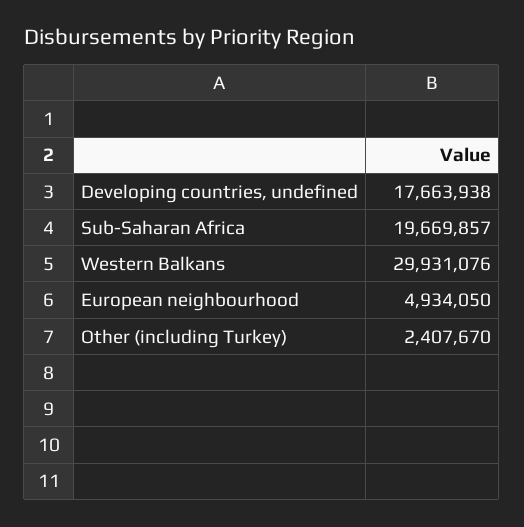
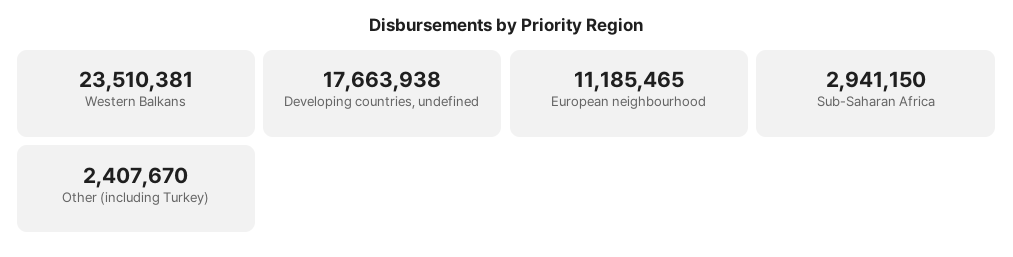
Sub-Saharan Africa: 19669857 -> 2941150
Western Balkans: 29931076 -> 23510381
European neighbourhood: 4934050 -> 11185465

